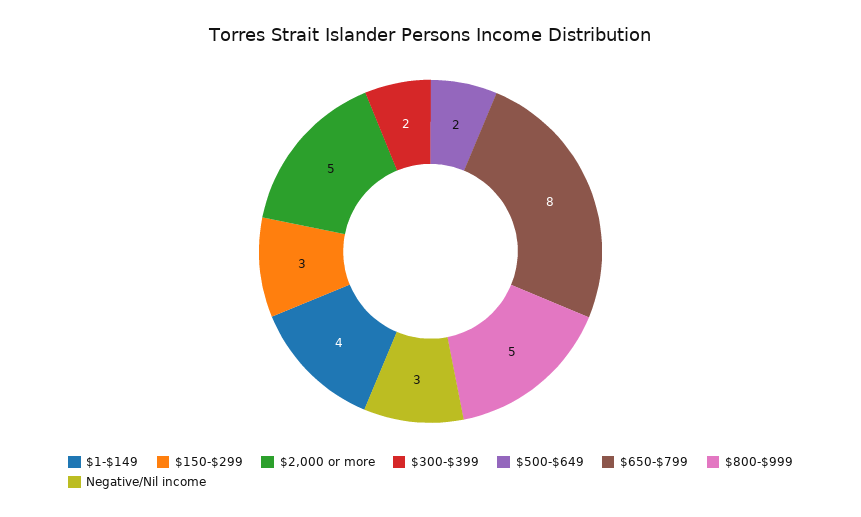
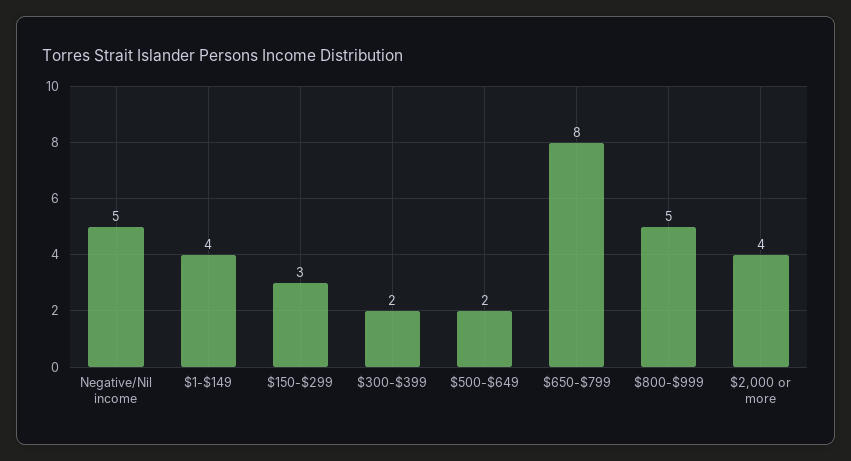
$2,000 or more: 5 -> 4
Negative/Nil income: 3 -> 5

